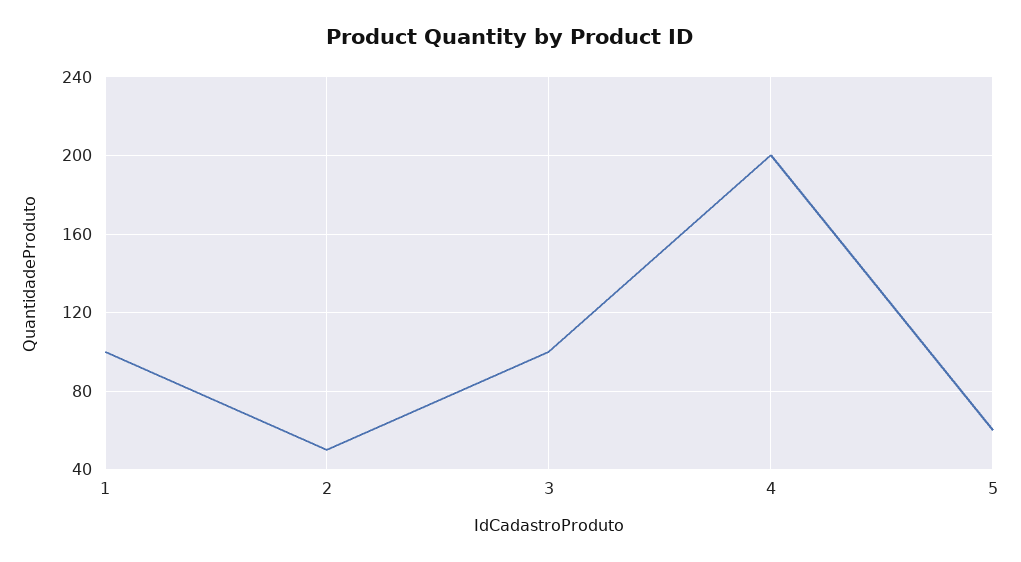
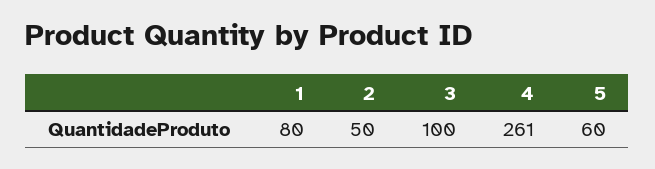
1: 100 -> 80
4: 200 -> 261

